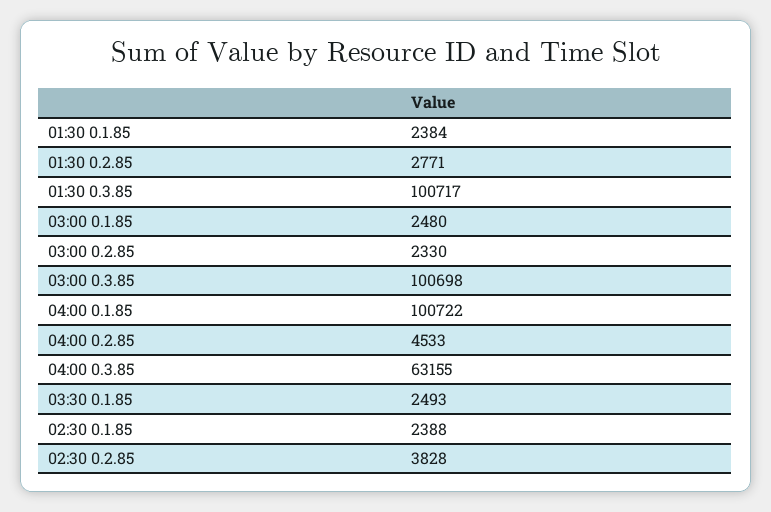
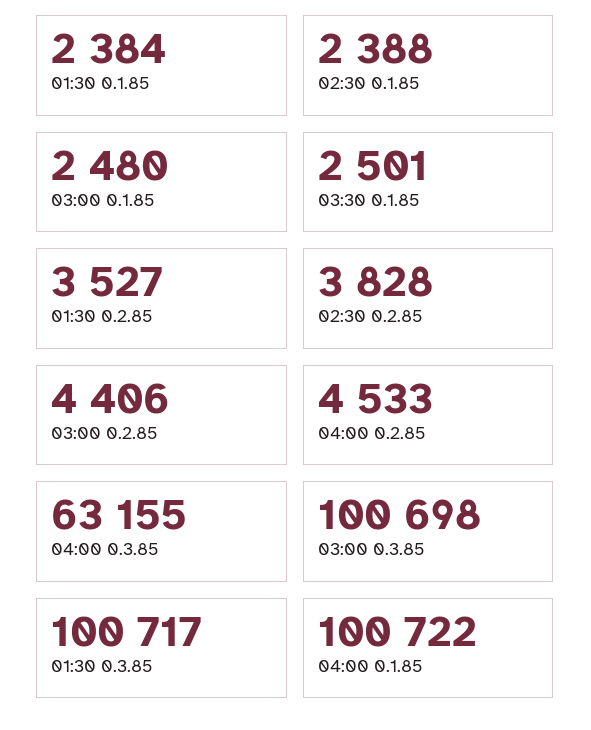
01:30 0.2.85: 2771 -> 3527
03:00 0.2.85: 2330 -> 4406
03:30 0.1.85: 2493 -> 2501

